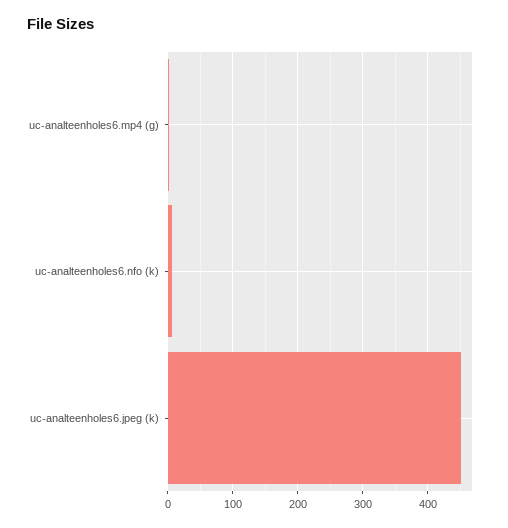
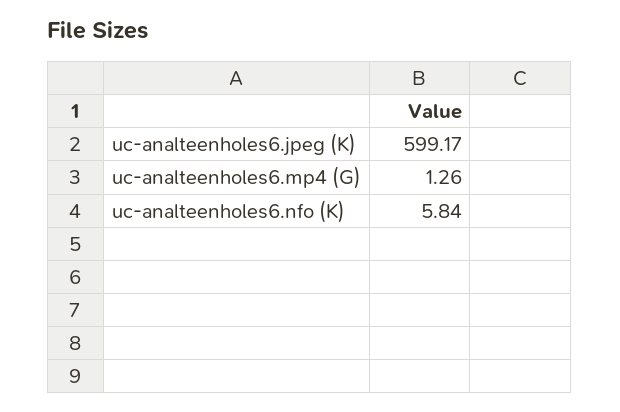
uc-analteenholes6.jpeg (k): 450 -> 599.17

